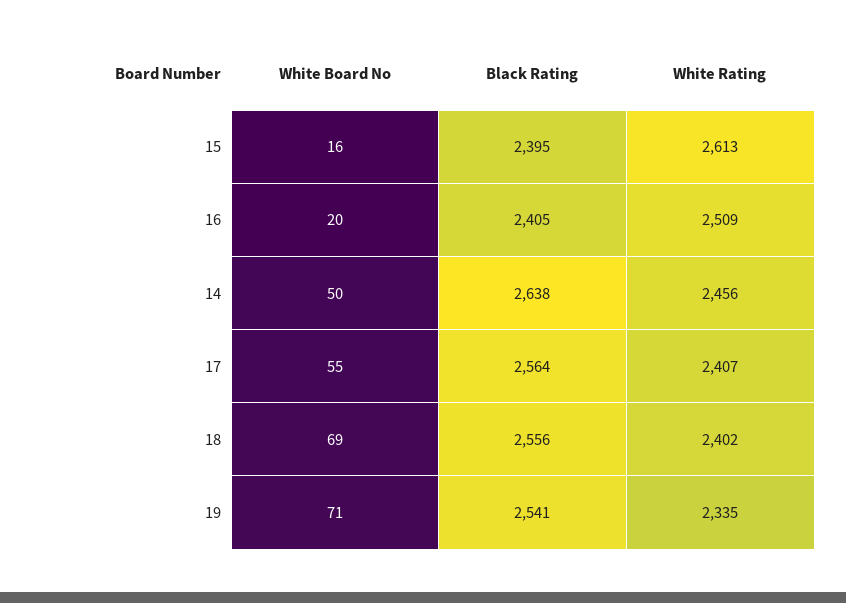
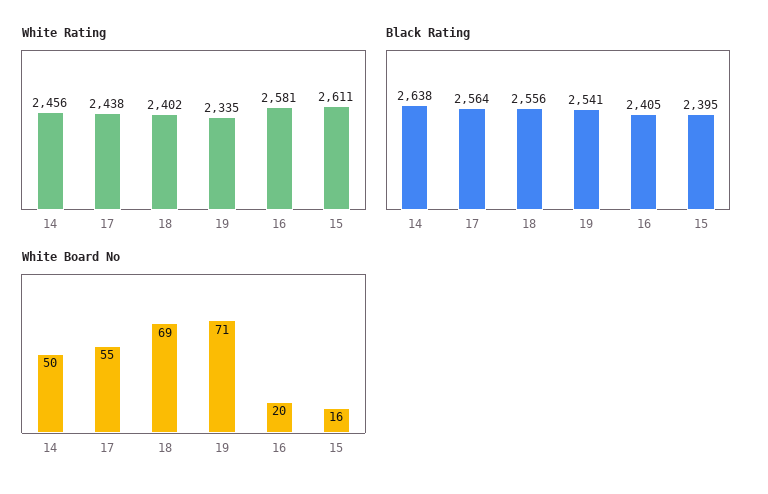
White Rating, 15: 2613 -> 2611
White Rating, 16: 2509 -> 2581
White Rating, 17: 2407 -> 2438

